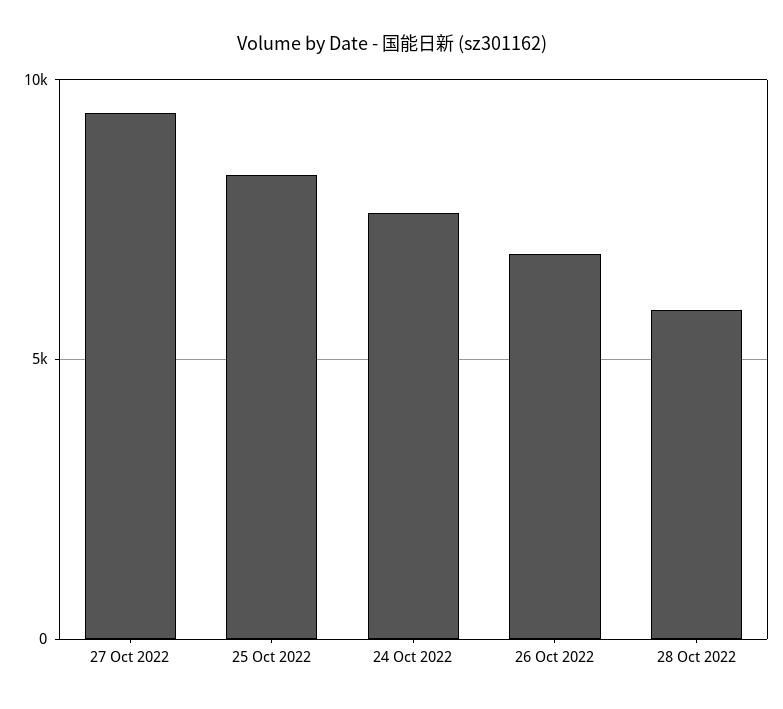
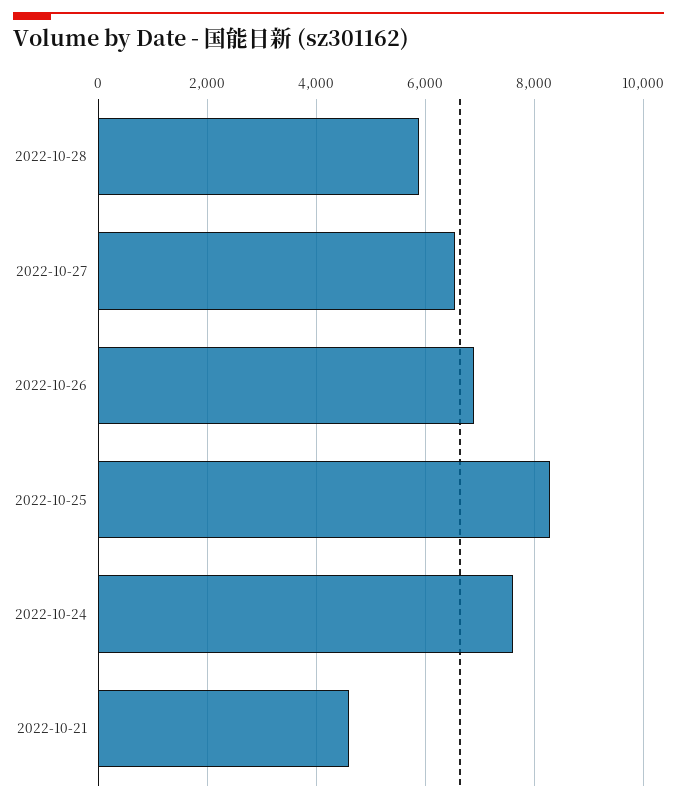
27 Oct 2022: 9500 -> 6600
2022-10-21: none -> 4600

